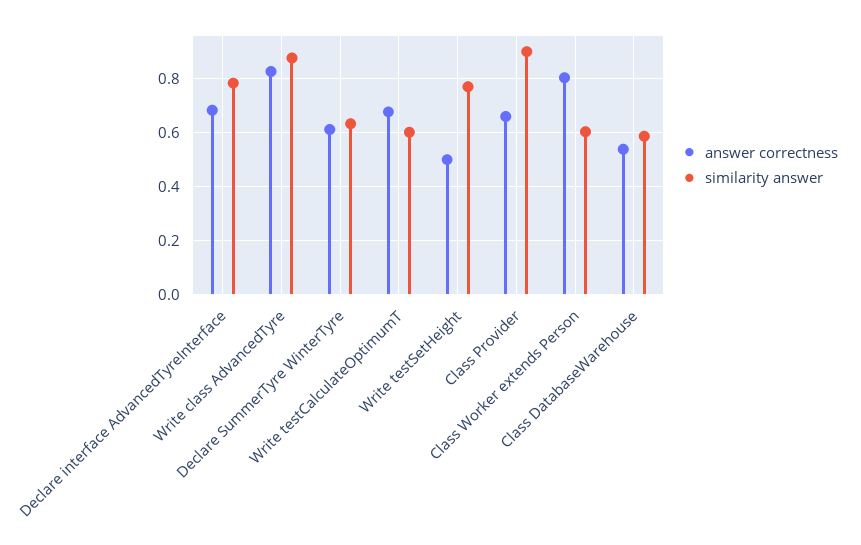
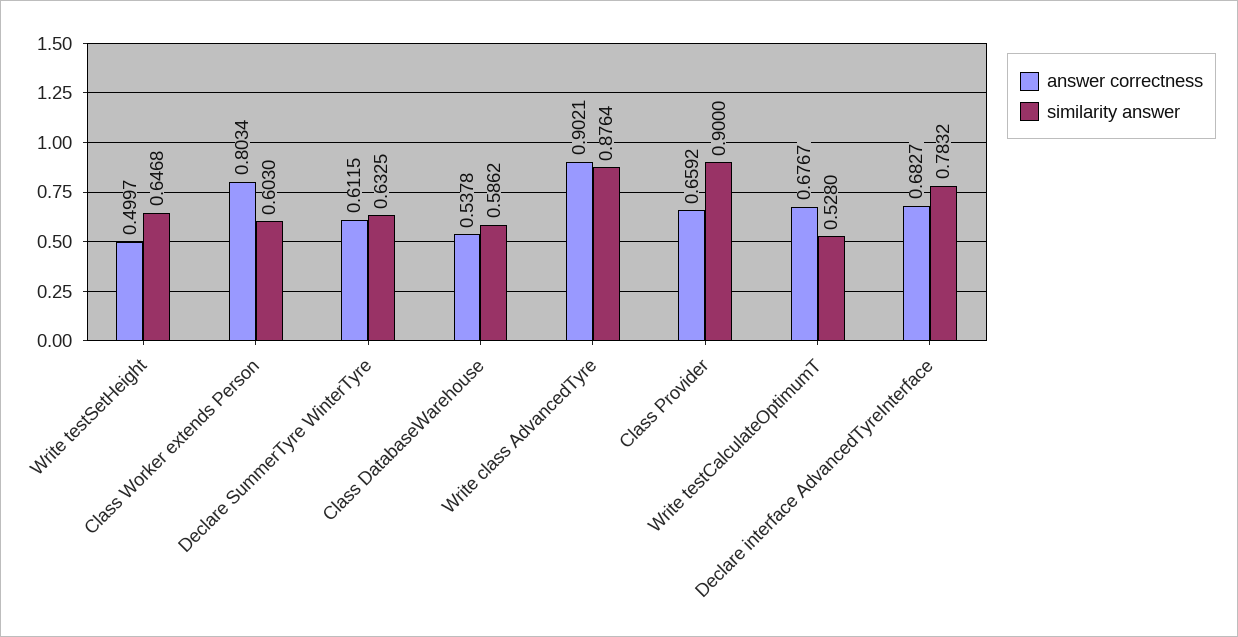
answer correctness, Write class AdvancedTyre: 0.825 -> 0.9021
similarity answer, Write testCalculateOptimumT: 0.6 -> 0.528
similarity answer, Write testSetHeight: 0.775 -> 0.6468

